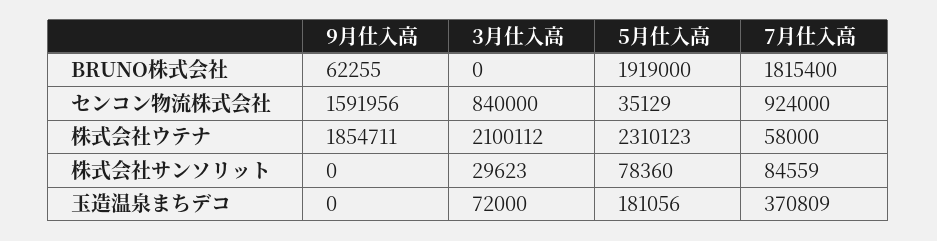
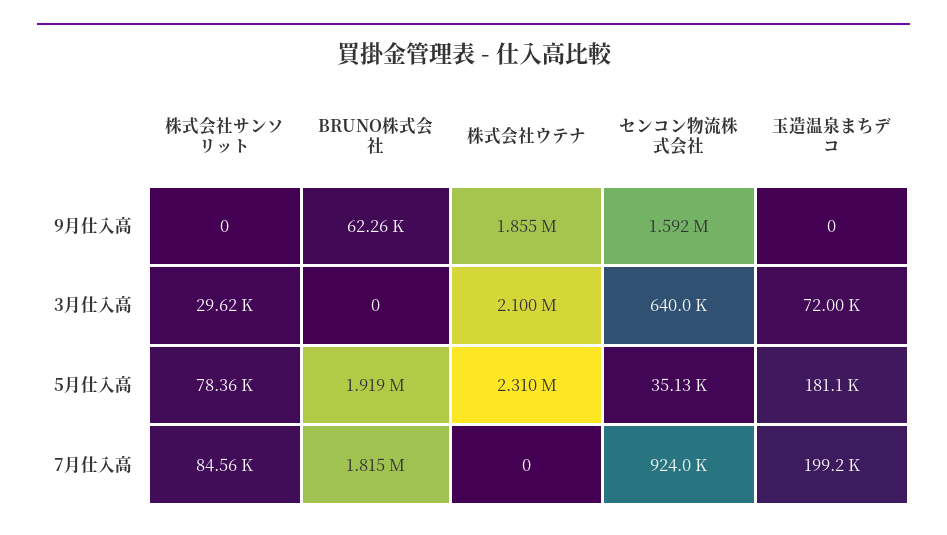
3月仕入高, センコン物流株式会社: 840000 -> 640000
7月仕入高, 株式会社ウテナ: 58000 -> 0
7月仕入高, 玉造温泉まちデコ: 370809 -> 199200

